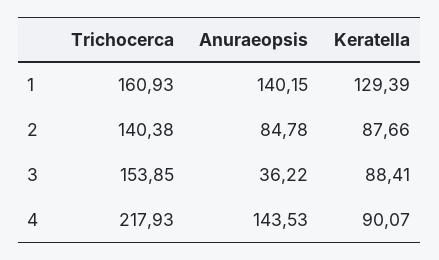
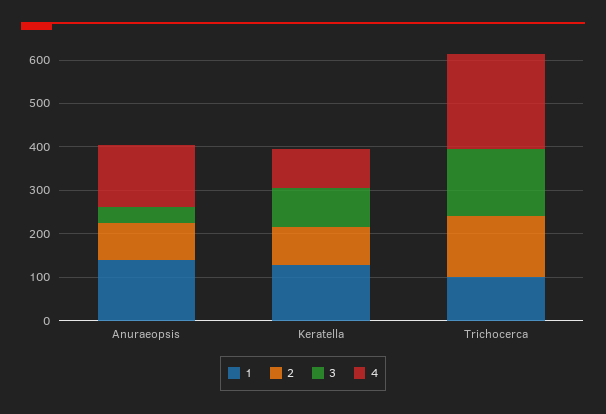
1, Trichocerca: 160.93 -> 100

